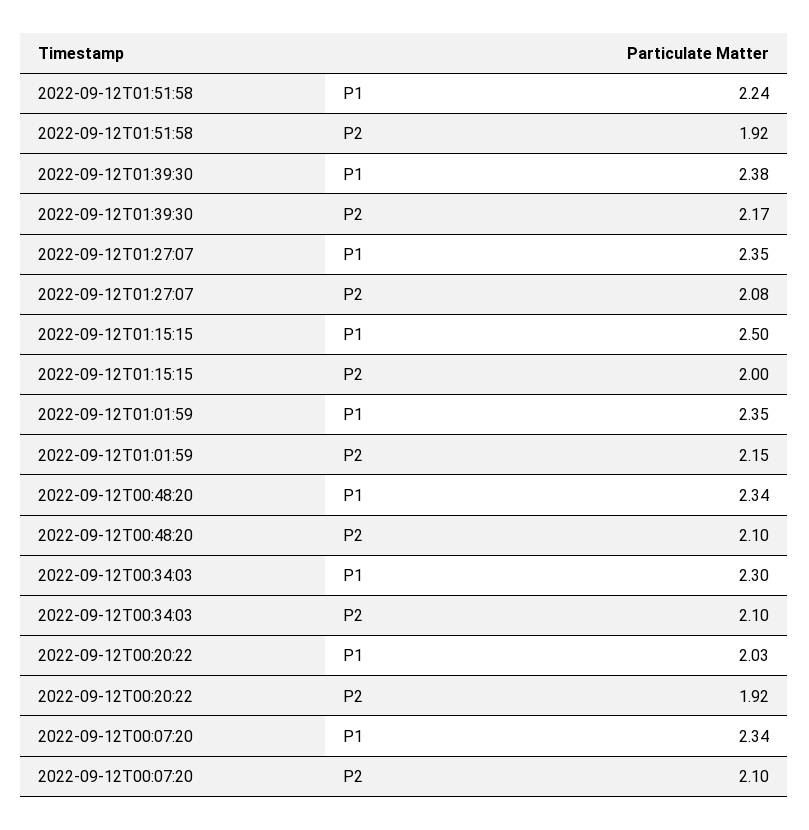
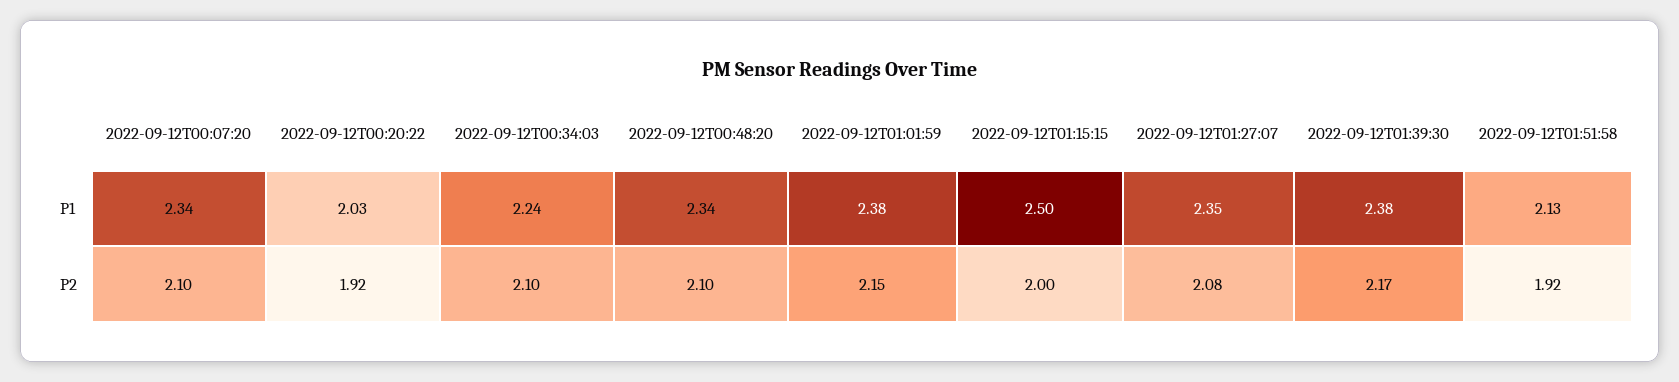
2022-09-12T01:51:58, P1: 2.24 -> 2.13
2022-09-12T01:01:59, P1: 2.35 -> 2.38
2022-09-12T00:34:03, P1: 2.3 -> 2.24

